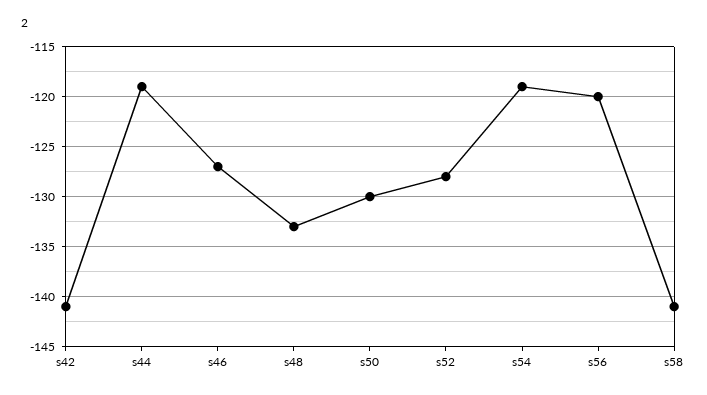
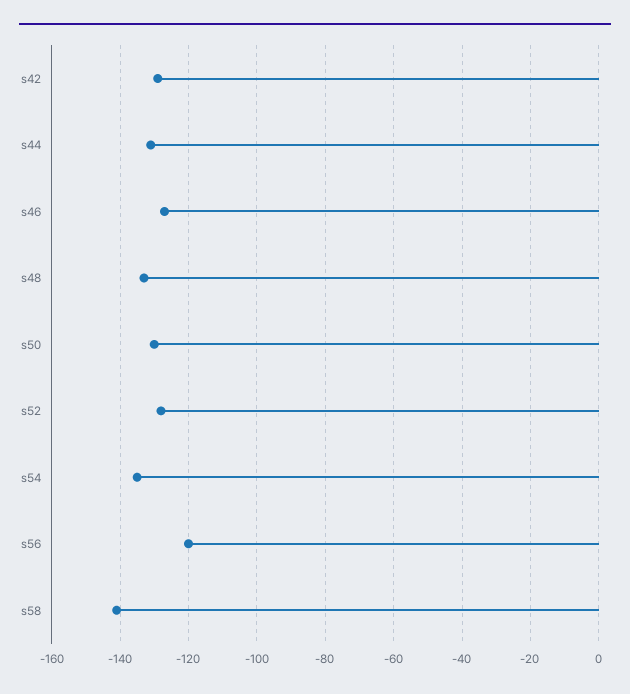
s42: -141 -> -130
s44: -119 -> -130
s54: -119 -> -135

